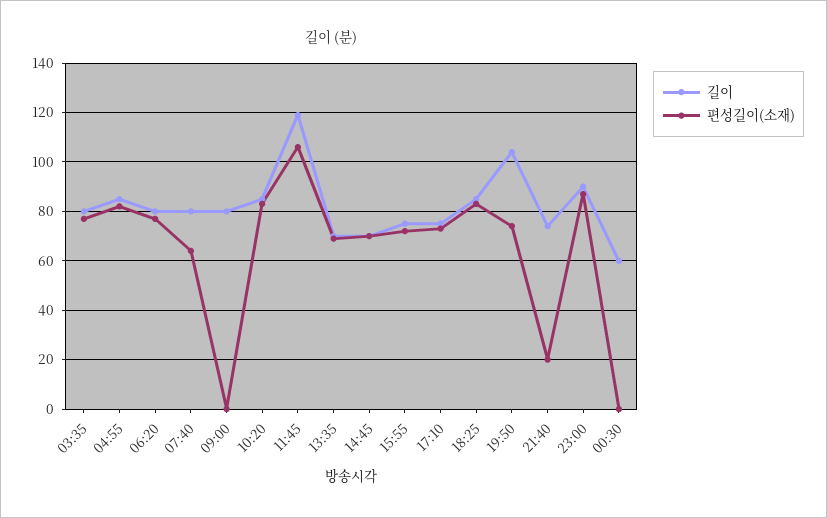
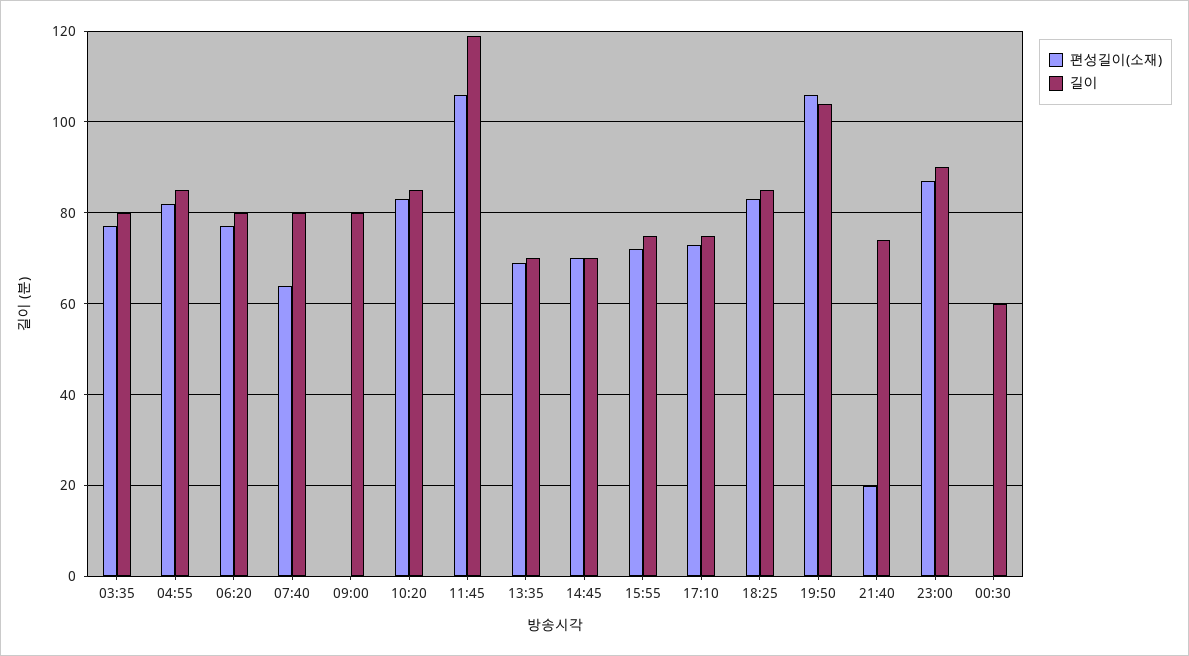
편성길이(소재), 19:50: 75 -> 105

